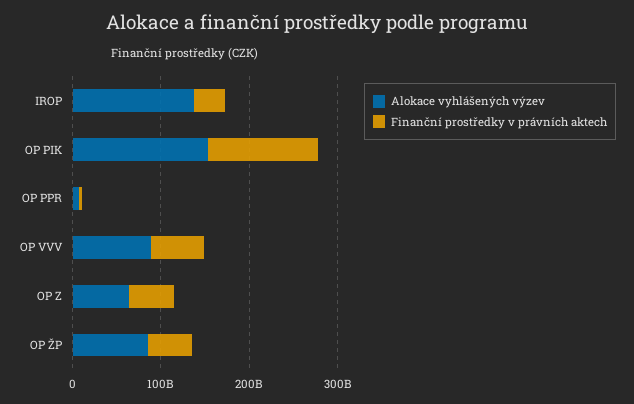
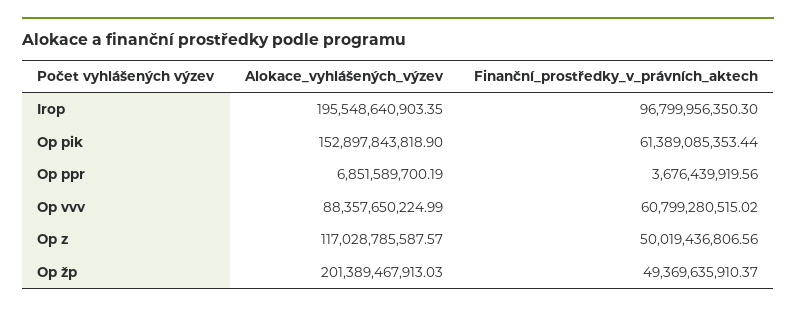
Alokace vyhlášených výzev, IROP: 140000000000 -> 195548640903.35
Finanční prostředky v právních aktech, IROP: 40000000000 -> 96799956350.3
Finanční prostředky v právních aktech, OP PIK: 120000000000 -> 61389085353.44
Alokace vyhlášených výzev, OP Z: 60000000000 -> 117028785587.57
Alokace vyhlášených výzev, OP ŽP: 80000000000 -> 201389467913.03

